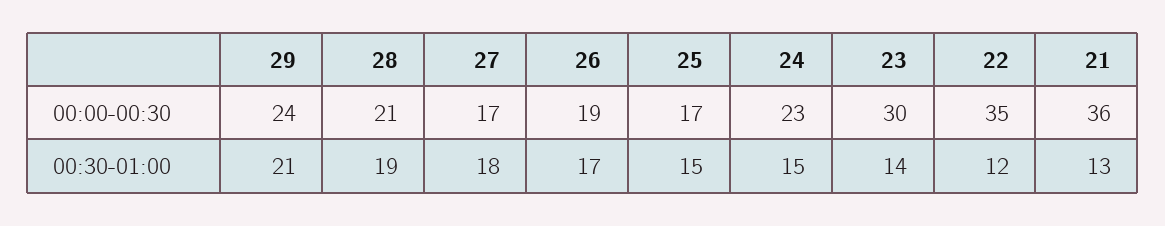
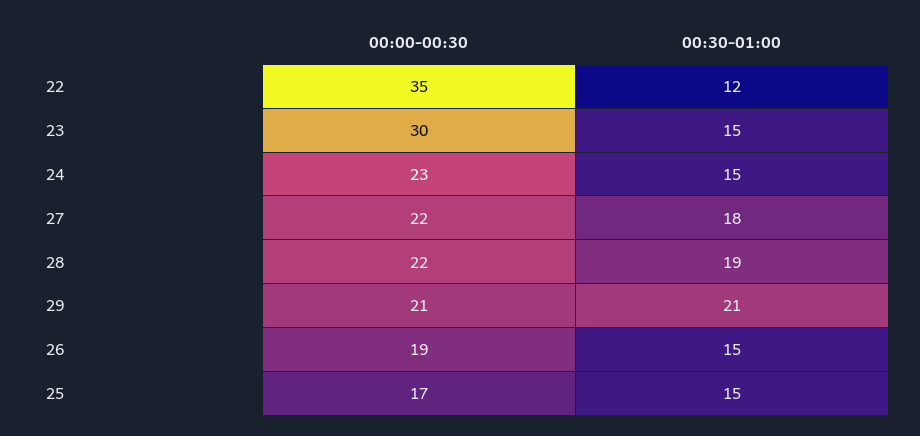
29, 00:00-00:30: 24 -> 21
28, 00:00-00:30: 21 -> 22
27, 00:00-00:30: 17 -> 22
21, 00:00-00:30: 36 -> none
26, 00:30-01:00: 17 -> 15
23, 00:30-01:00: 14 -> 15
21, 00:30-01:00: 13 -> none

